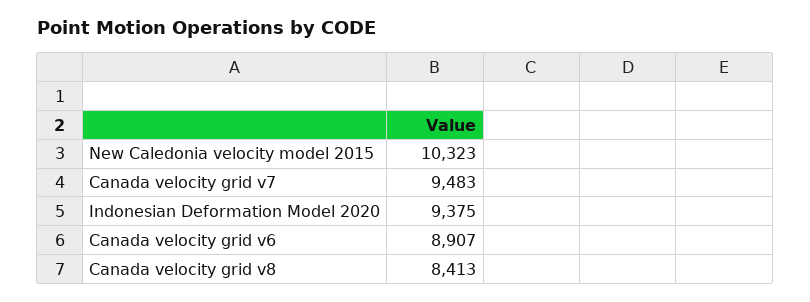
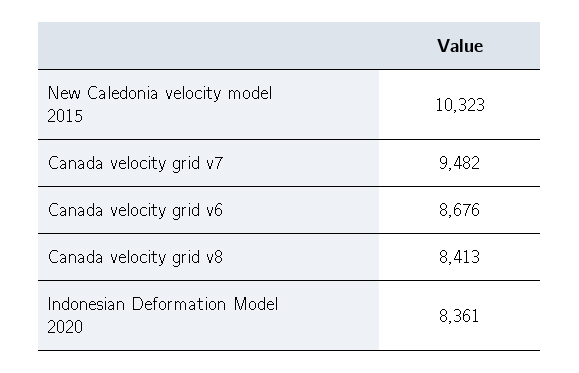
Canada velocity grid v7: 9483 -> 9482
Indonesian Deformation Model 2020: 9375 -> 8361
Canada velocity grid v6: 8907 -> 8676

